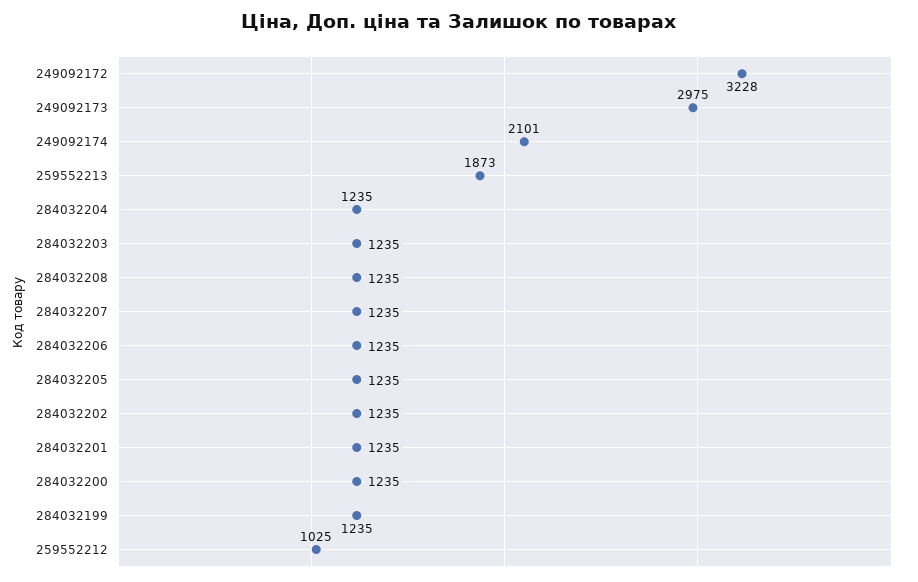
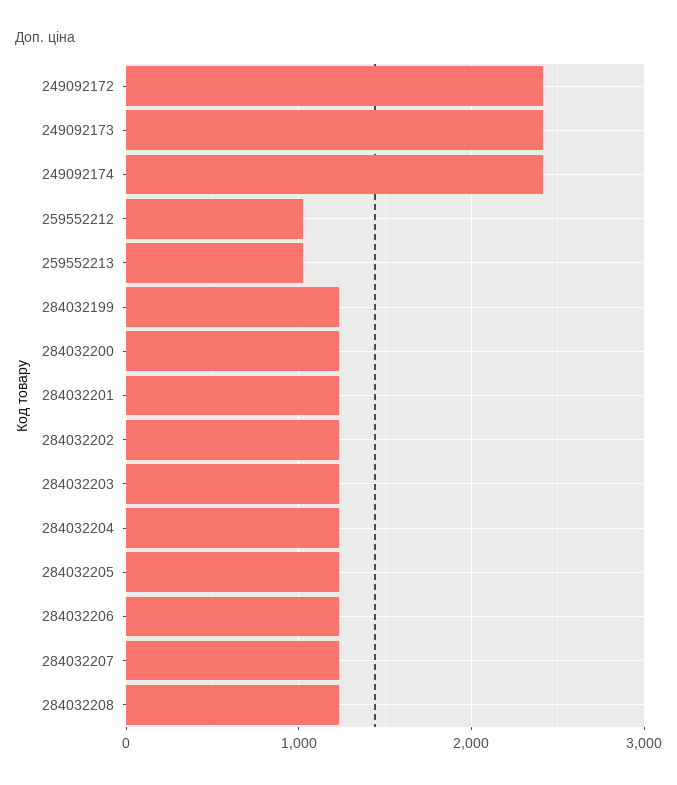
249092172: 3228 -> 2400
249092173: 2975 -> 2400
249092174: 2101 -> 2400
259552213: 1873 -> 1000

